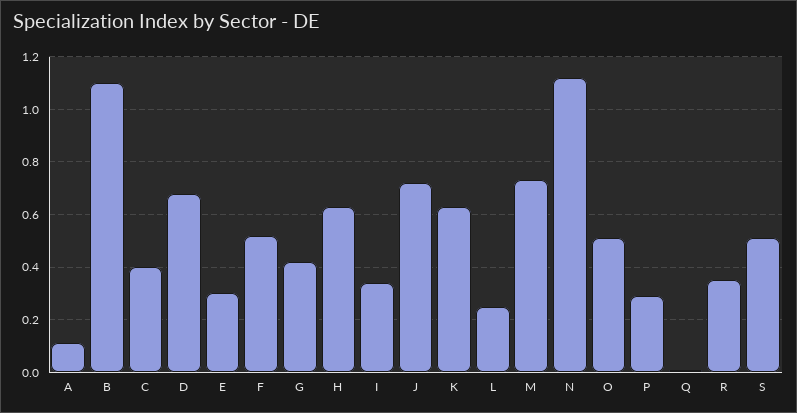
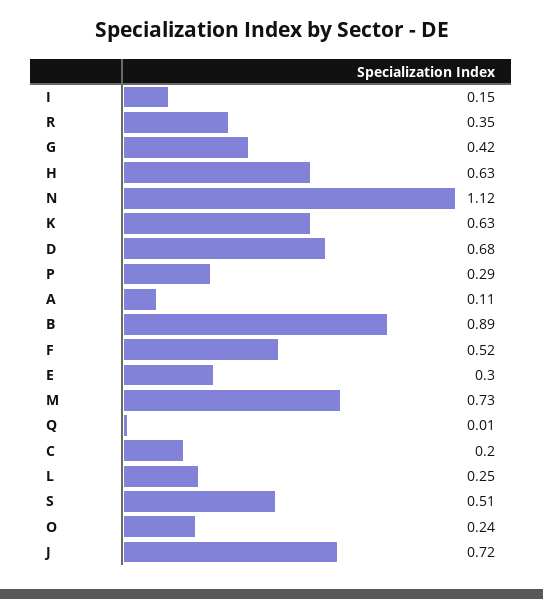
B: 1.1 -> 0.89
C: 0.4 -> 0.2
I: 0.35 -> 0.15
O: 0.5 -> 0.24

